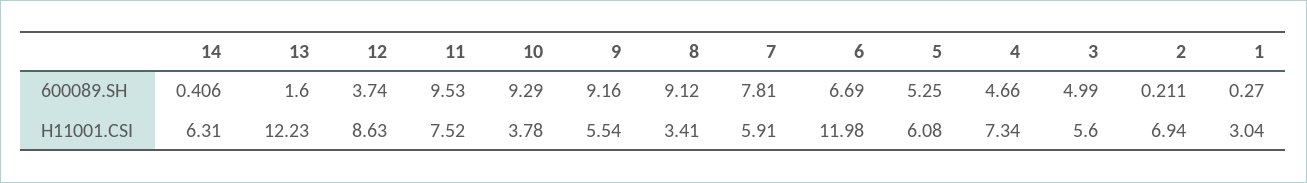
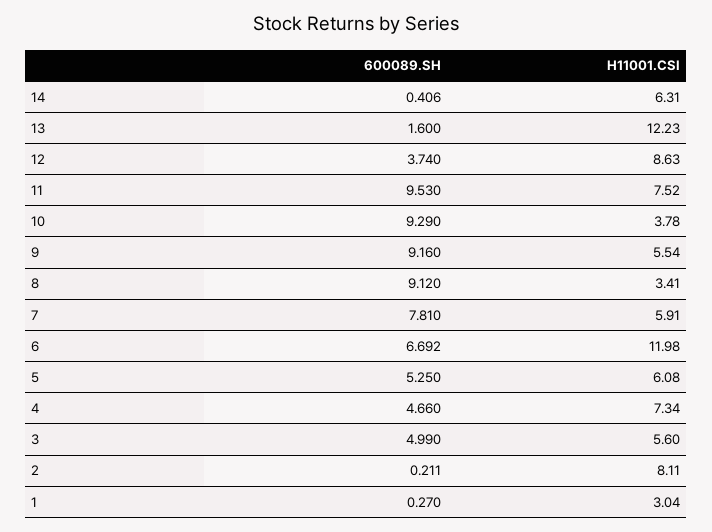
6, 600089.SH: 6.69 -> 6.692
2, H11001.CSI: 6.94 -> 8.11

